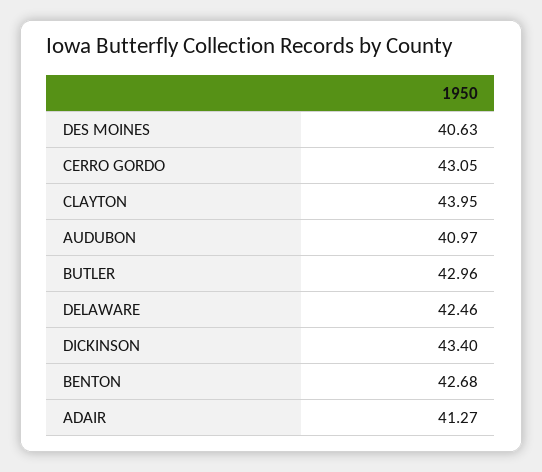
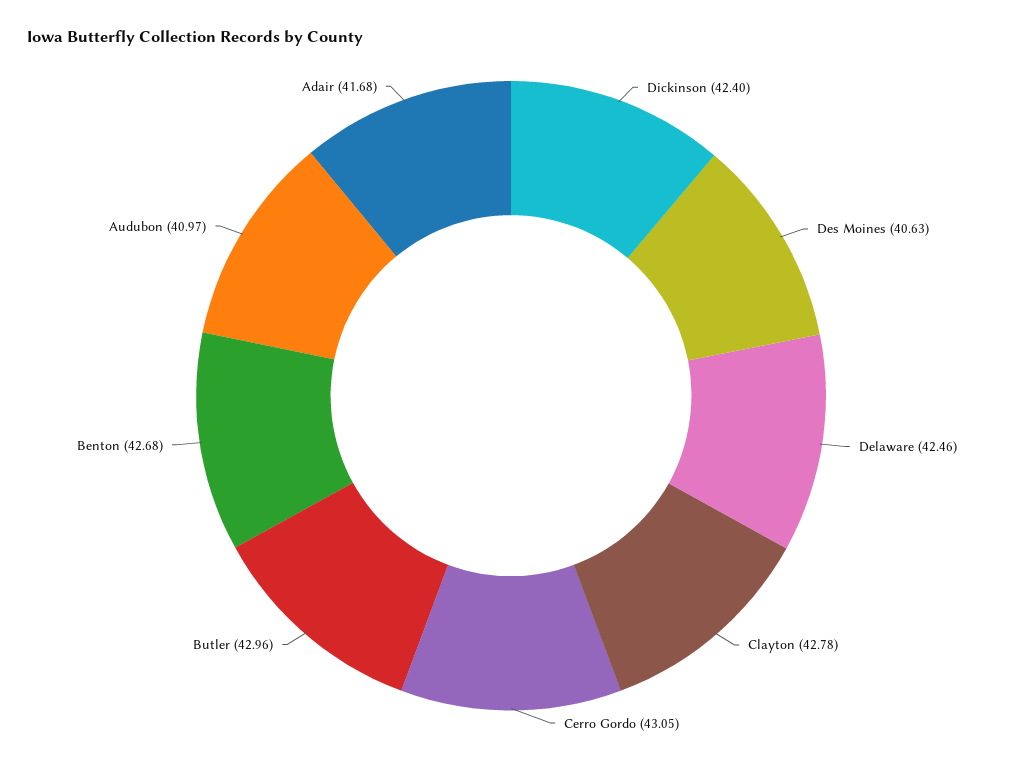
CLAYTON: 43.95 -> 42.78
DICKINSON: 43.4 -> 42.4
ADAIR: 41.27 -> 41.68

